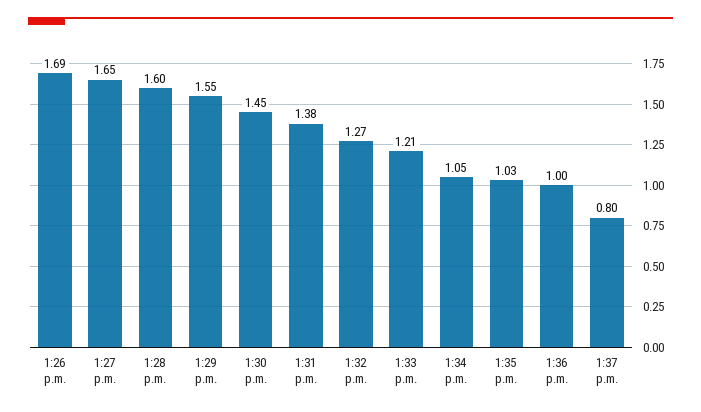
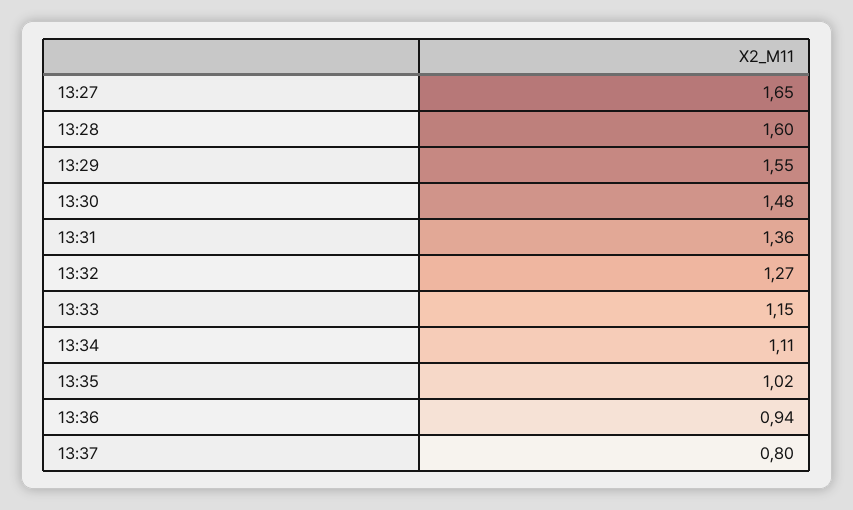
1:26 p.m.: 1.69 -> none
1:30 p.m.: 1.45 -> 1.48
1:31 p.m.: 1.38 -> 1.36
1:33 p.m.: 1.21 -> 1.15
1:34 p.m.: 1.05 -> 1.11
1:35 p.m.: 1.03 -> 1.02
1:36 p.m.: 1 -> 0.94

